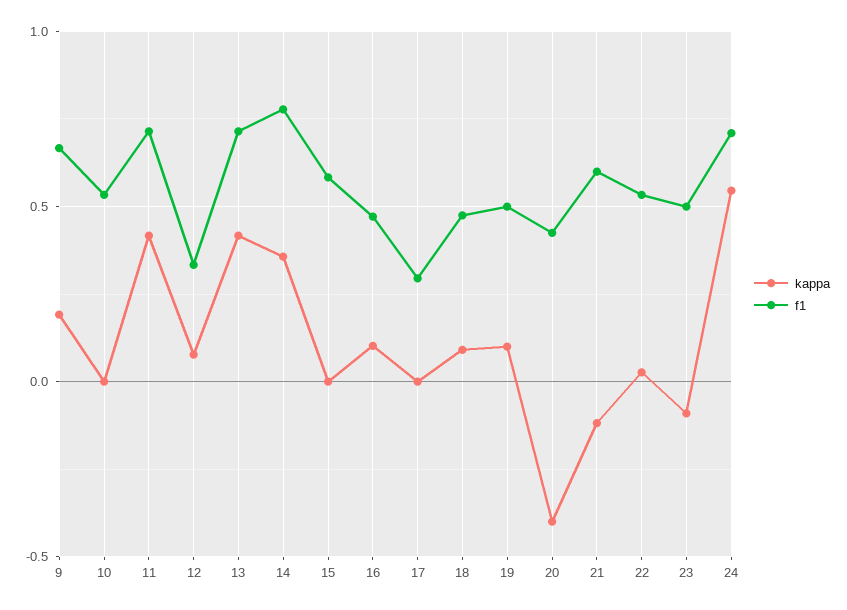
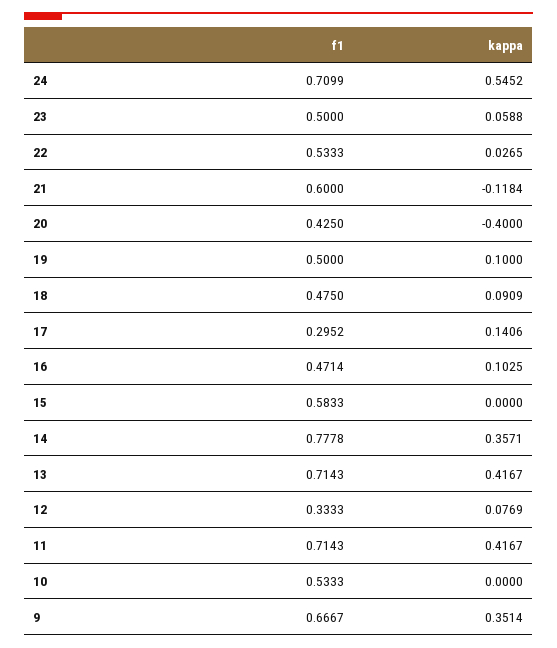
kappa, 9: 0.2 -> 0.3514
kappa, 17: 0 -> 0.1406
kappa, 23: -0.1 -> 0.0588

